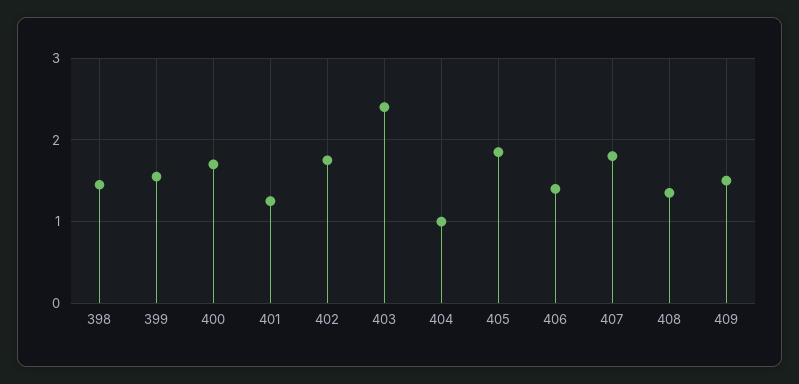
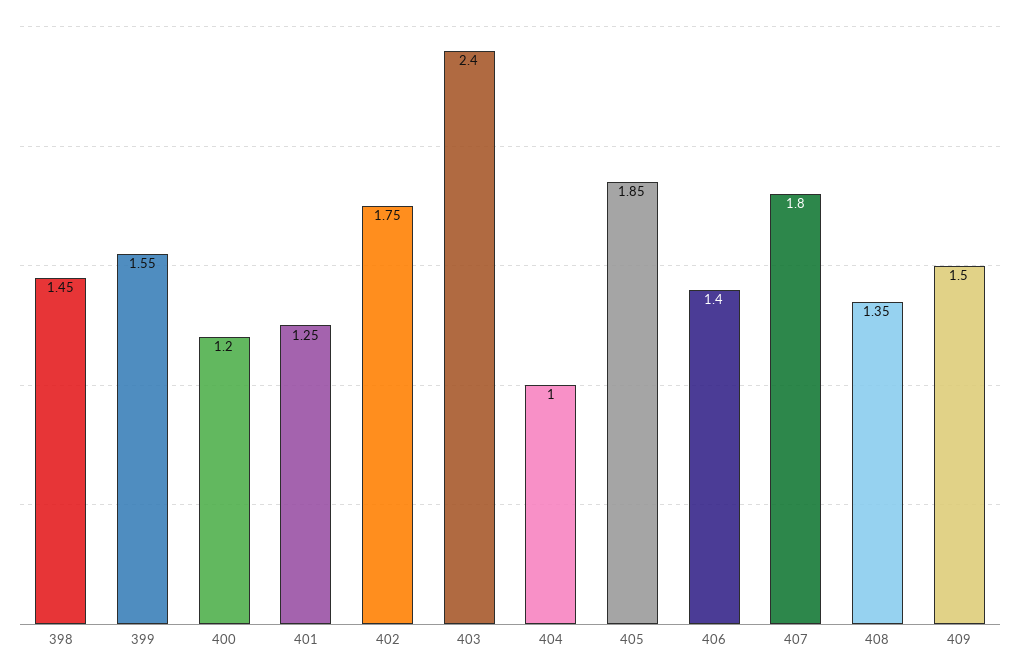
400: 1.7 -> 1.2

